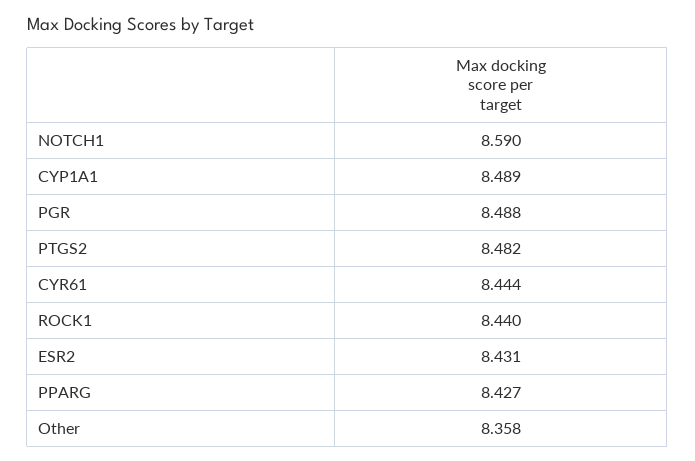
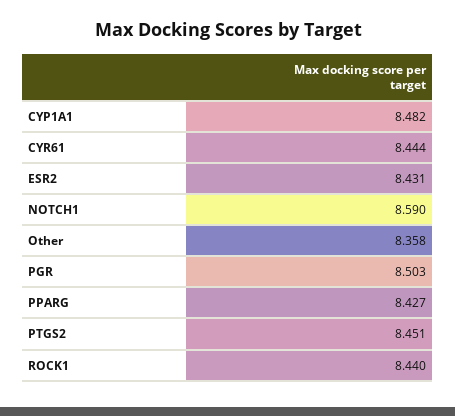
CYP1A1: 8.489 -> 8.482
PGR: 8.488 -> 8.503
PTGS2: 8.482 -> 8.451

